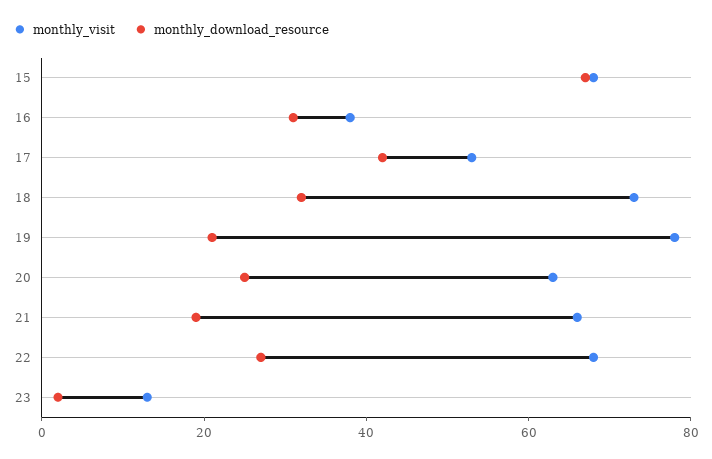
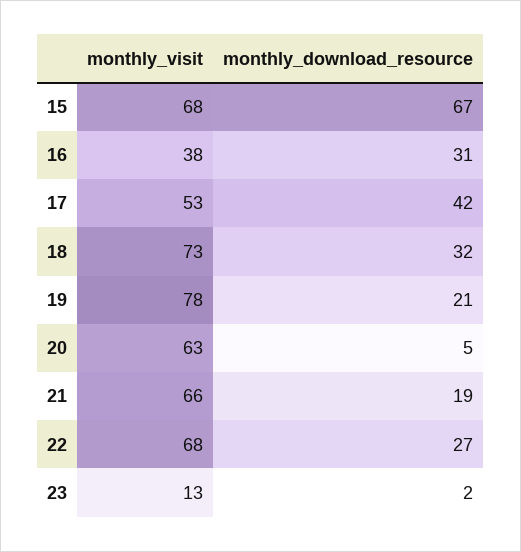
monthly_download_resource, 20: 25 -> 5

